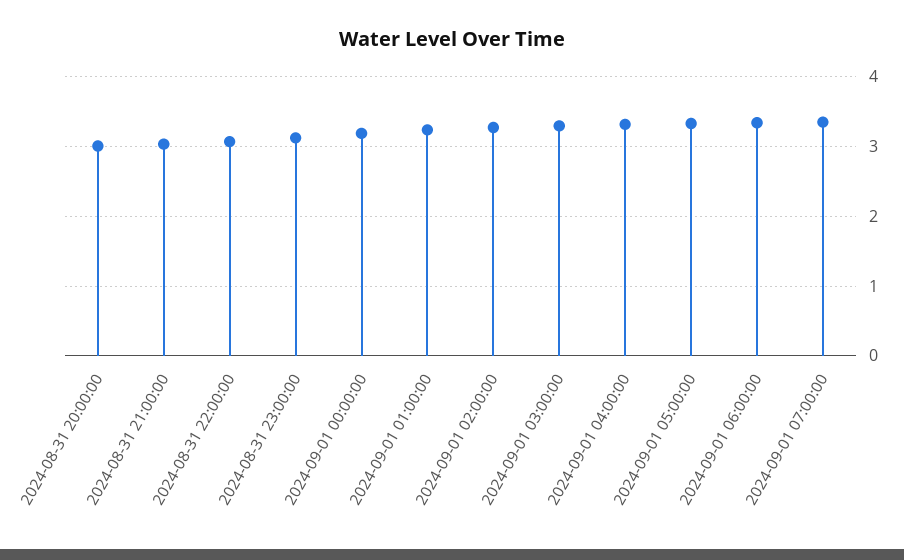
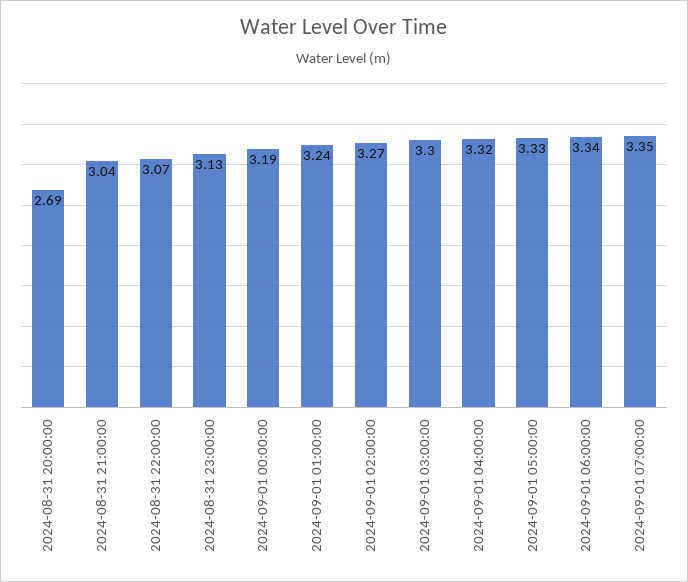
2024-08-31 20:00:00: 3 -> 2.69

